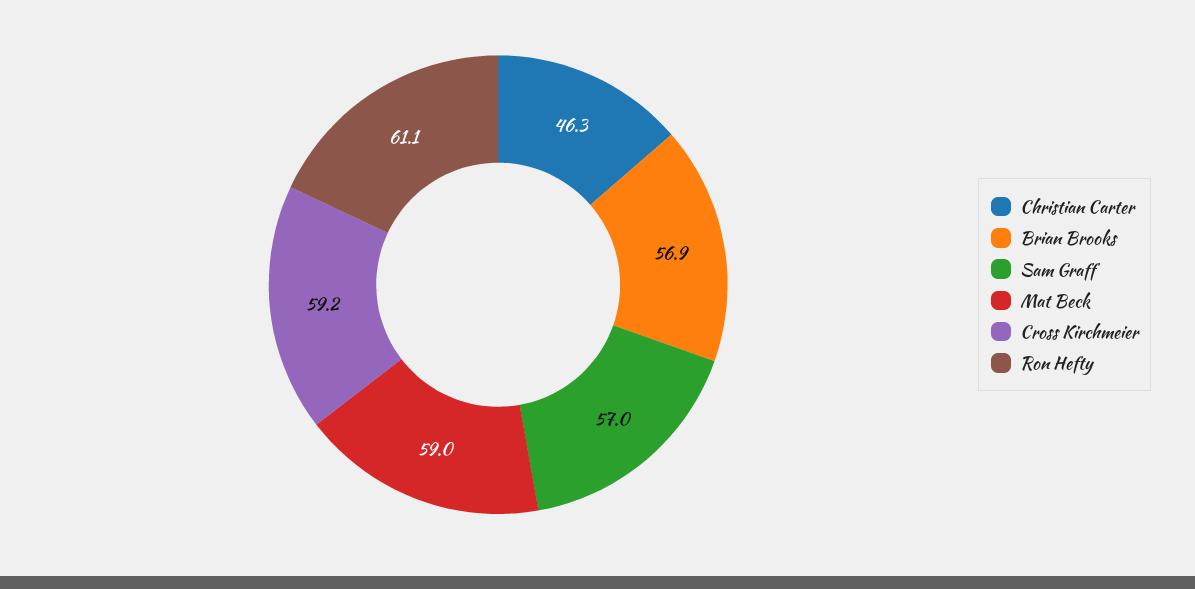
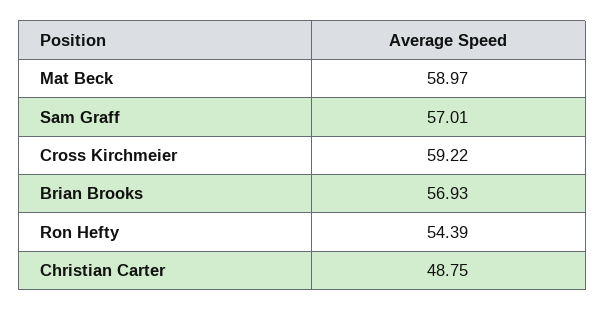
Christian Carter: 46.3 -> 48.75
Ron Hefty: 61.1 -> 54.39

